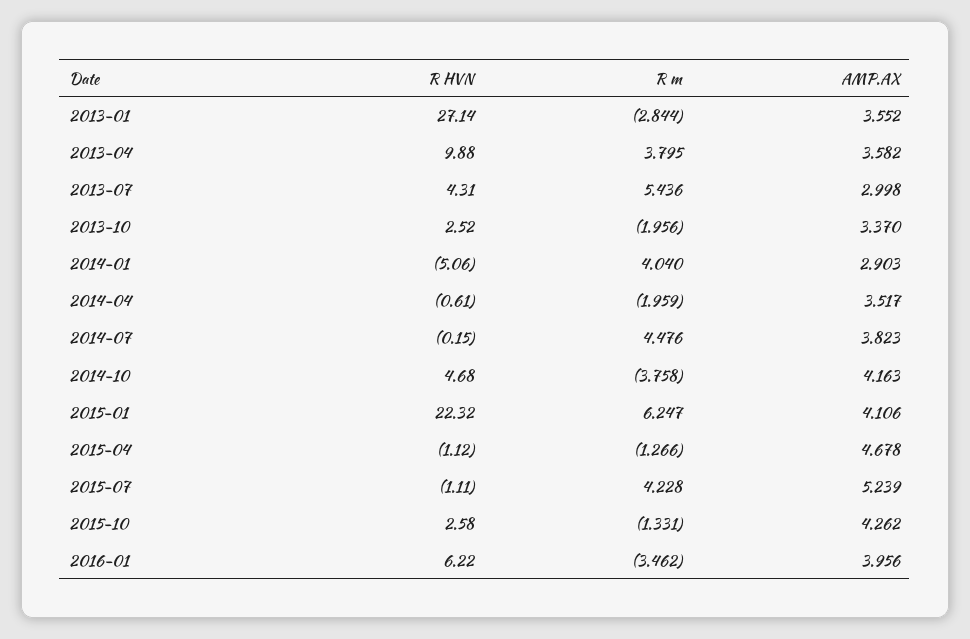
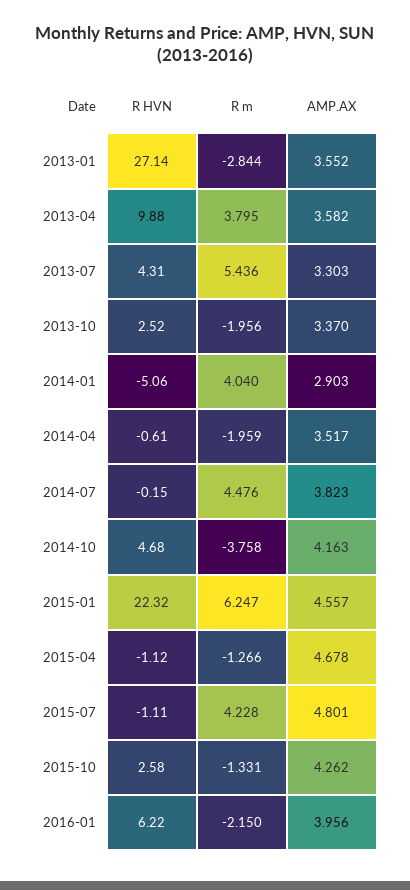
AMP.AX, 2013-07: 2.998 -> 3.303
AMP.AX, 2015-01: 4.106 -> 4.557
AMP.AX, 2015-07: 5.239 -> 4.801
R m, 2016-01: -3.462 -> -2.15

